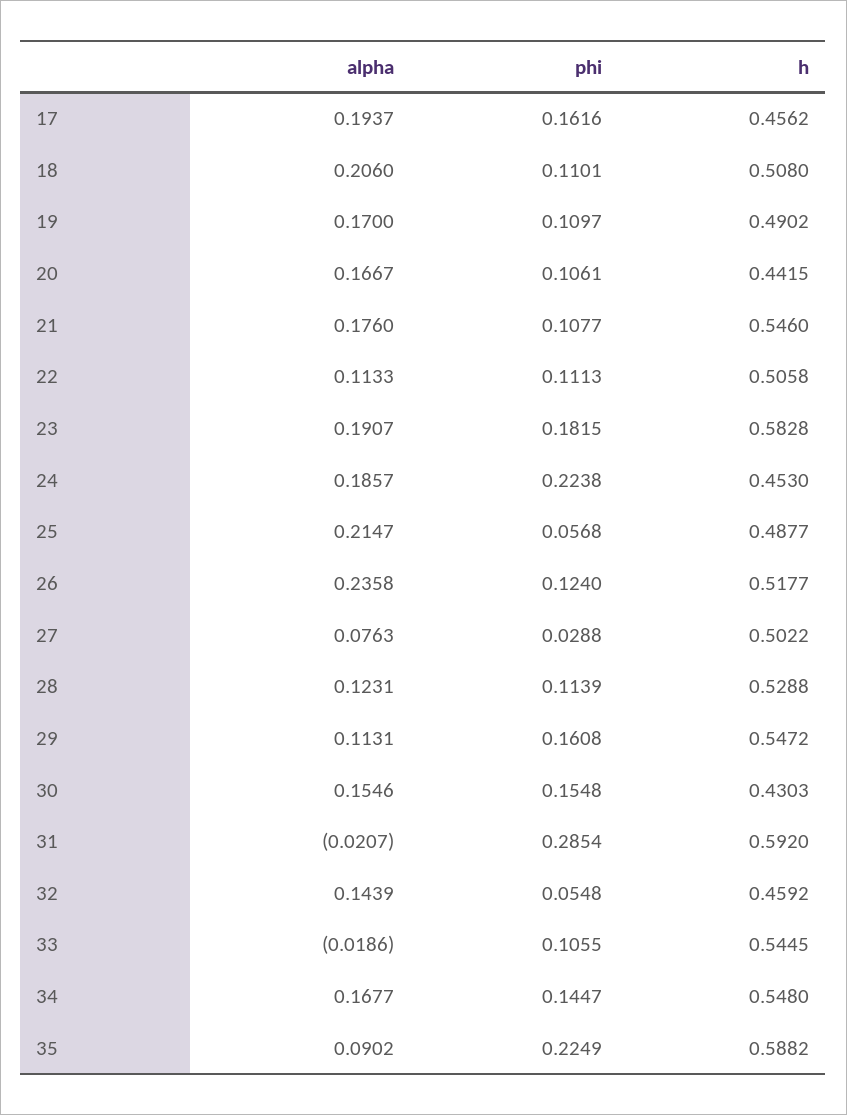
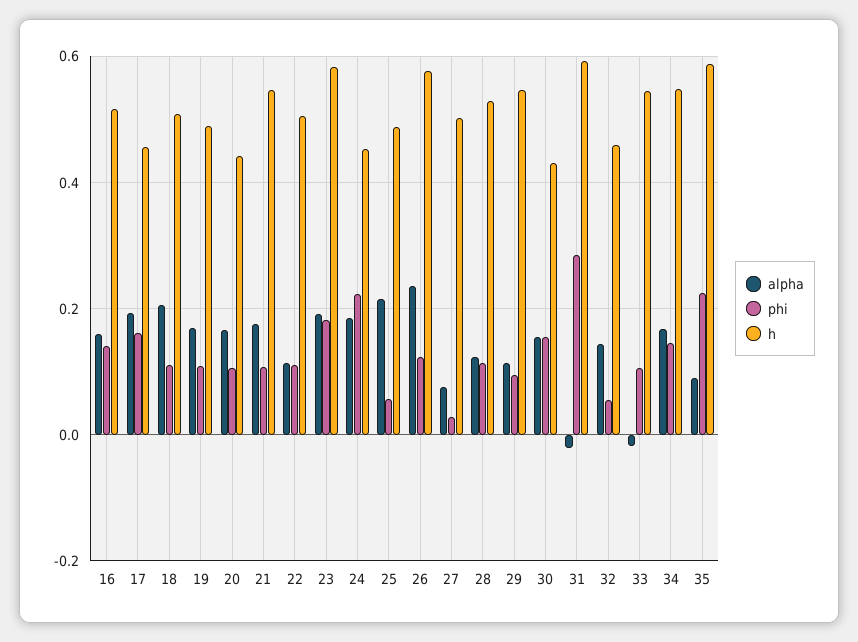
h, 26: 0.5177 -> 0.58
phi, 29: 0.1608 -> 0.1
alpha, 16: none -> 0.16
phi, 16: none -> 0.14
h, 16: none -> 0.52

